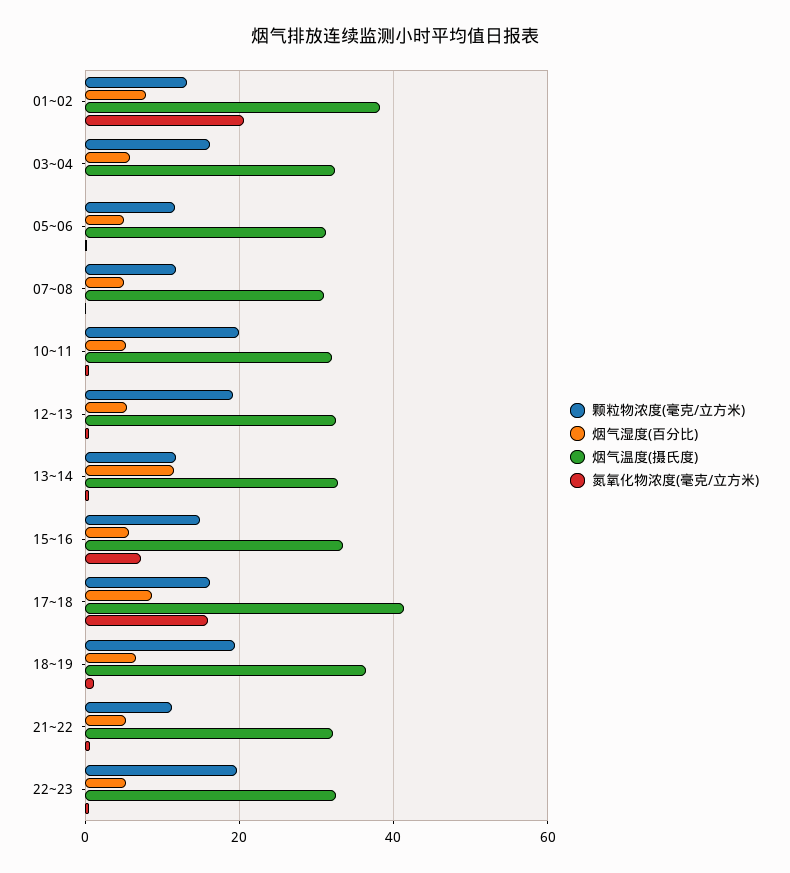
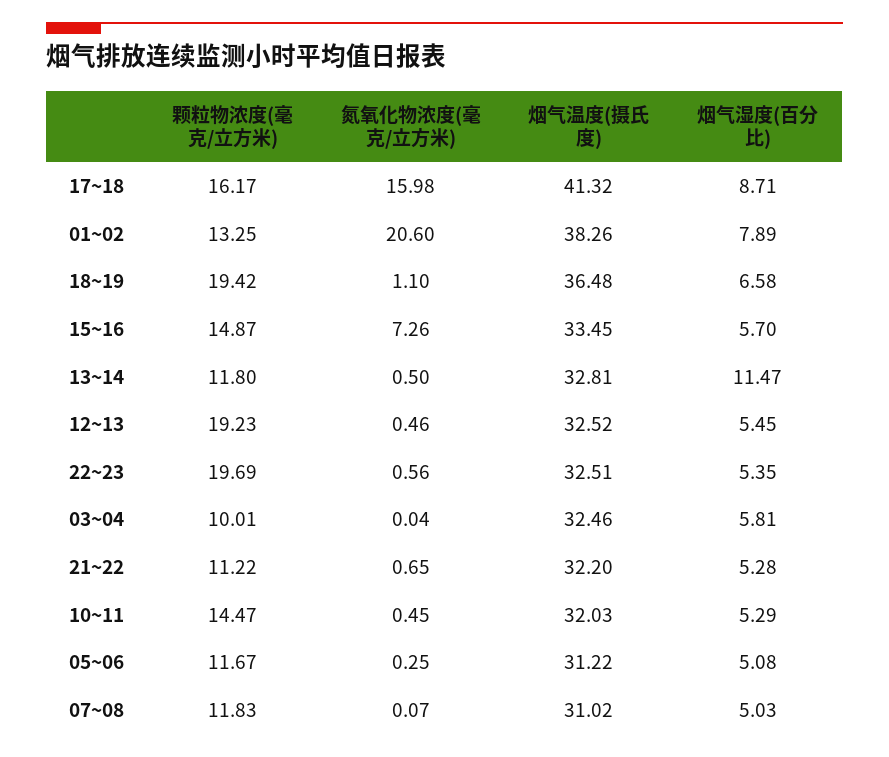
颗粒物浓度(毫克/立方米), 03~04: 16 -> 10.01
颗粒物浓度(毫克/立方米), 10~11: 20 -> 14.47

